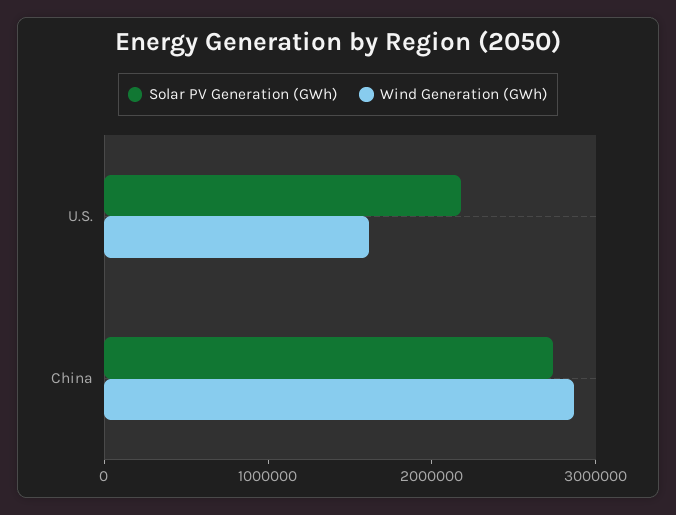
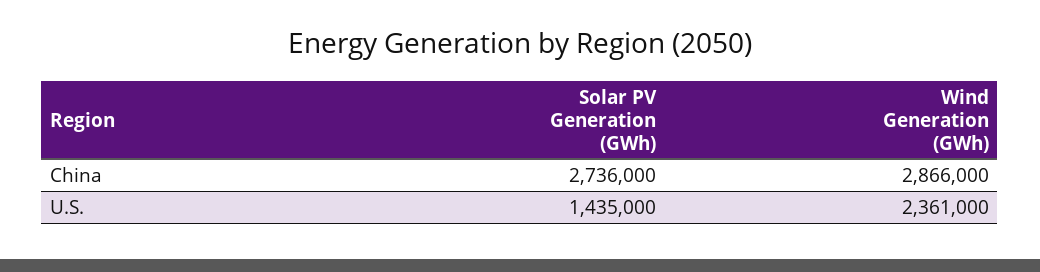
Solar PV Generation (GWh), U.S.: 2200000 -> 1435000
Wind Generation (GWh), U.S.: 1600000 -> 2361000

